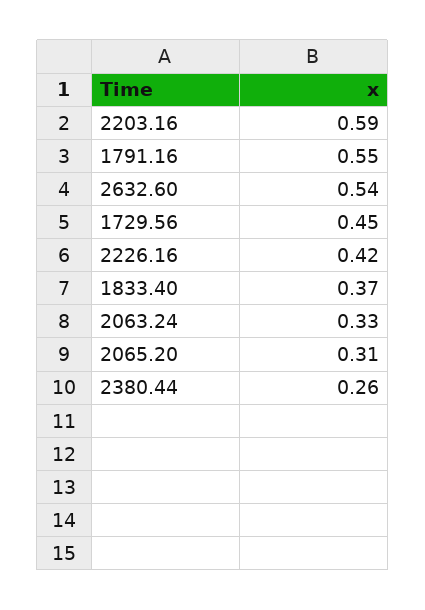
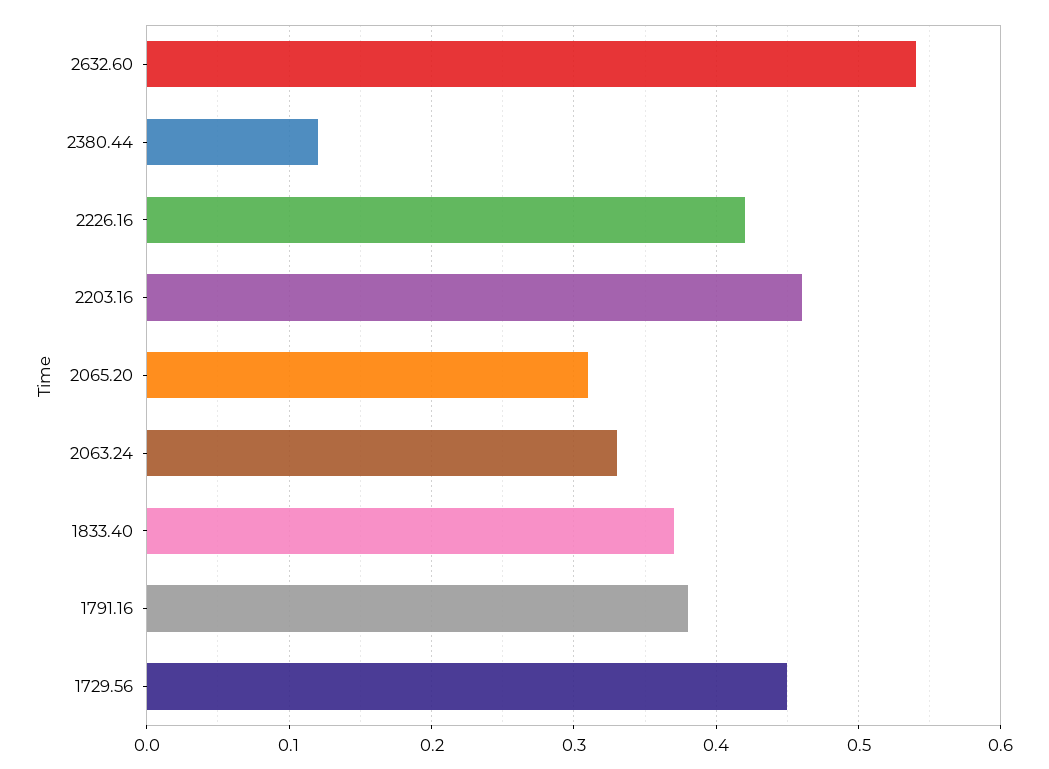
2203.16: 0.59 -> 0.46
1791.16: 0.55 -> 0.38
2380.44: 0.26 -> 0.12

